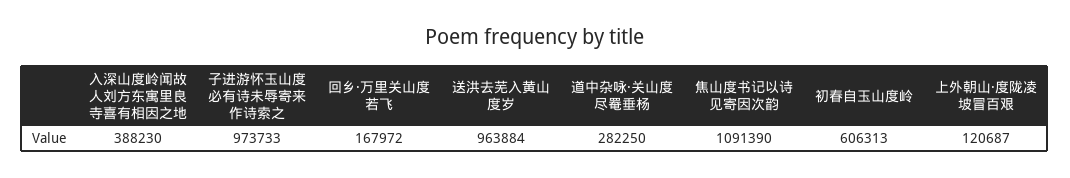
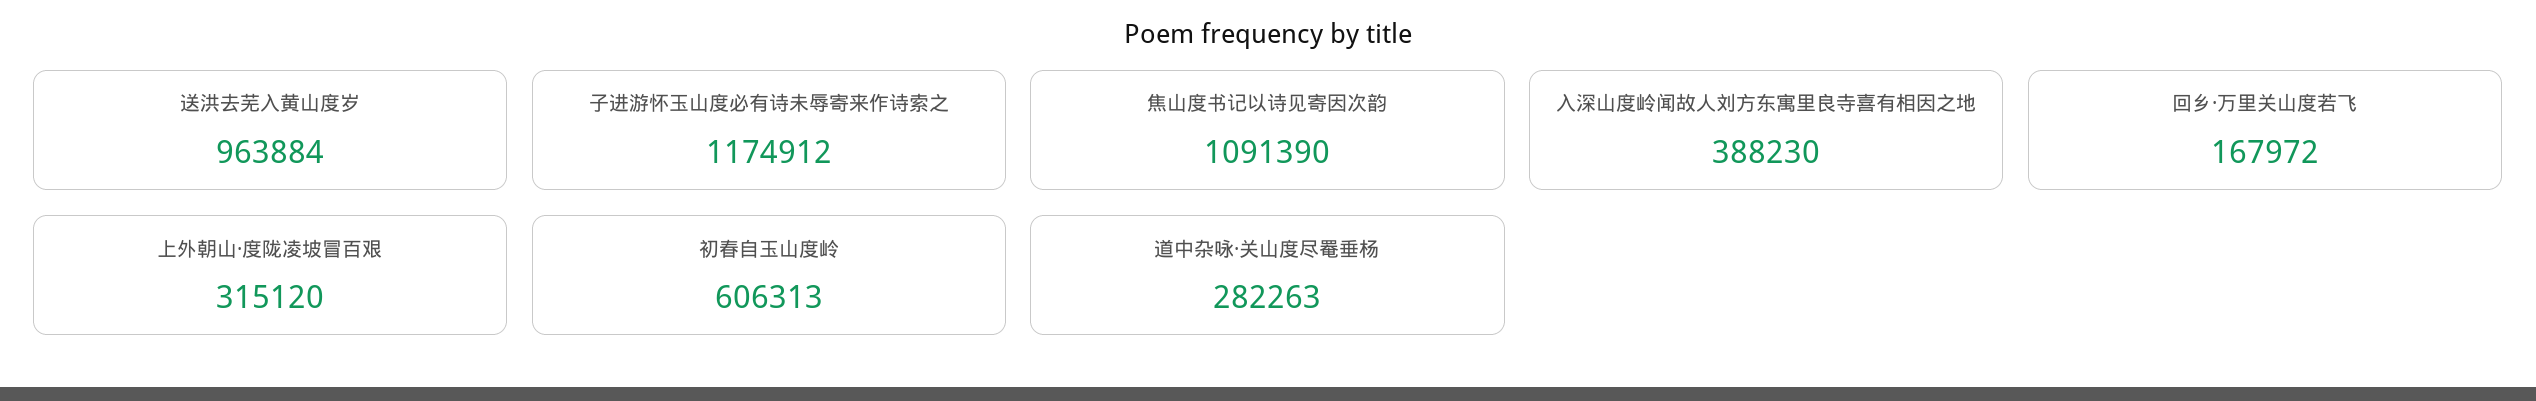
子进游怀玉山度必有诗未辱寄来作诗索之: 973733 -> 1174912
道中杂咏·关山度尽罨垂杨: 282250 -> 282263
上外朝山·度陇凌坡冒百艰: 120687 -> 315120

